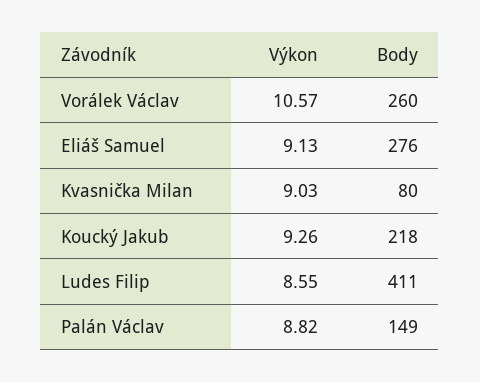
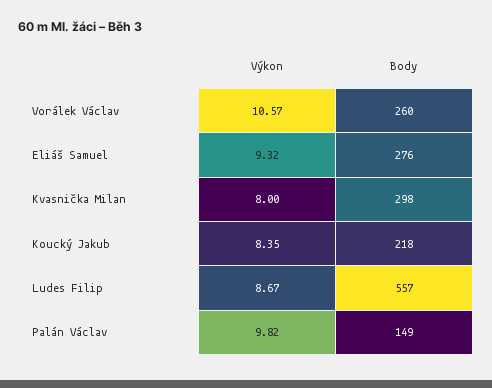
Výkon, Eliáš Samuel: 9.13 -> 9.32
Výkon, Kvasnička Milan: 9.03 -> 8
Body, Kvasnička Milan: 80 -> 298
Výkon, Koucký Jakub: 9.26 -> 8.35
Výkon, Ludes Filip: 8.55 -> 8.67
Body, Ludes Filip: 411 -> 557
Výkon, Palán Václav: 8.82 -> 9.82

